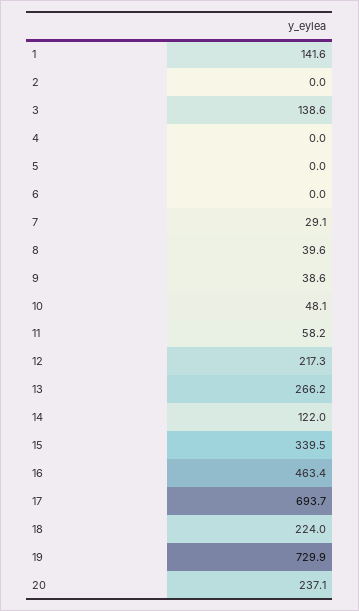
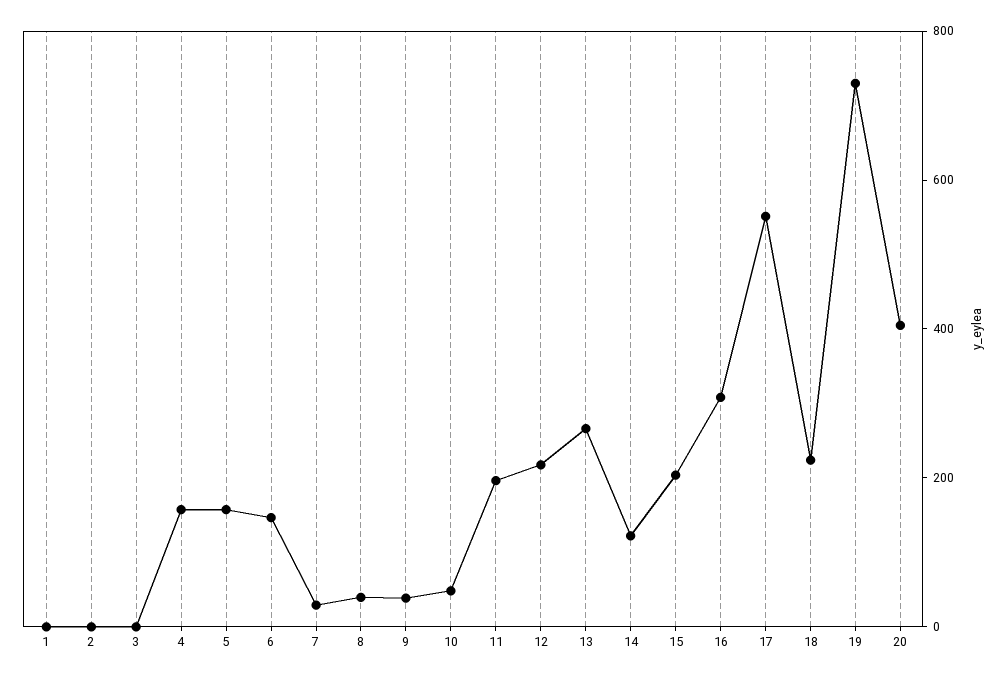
1: 141.6 -> 0
3: 138.6 -> 0
4: 0 -> 150
5: 0 -> 150
6: 0 -> 150
11: 58.2 -> 200
15: 339.5 -> 200
16: 463.4 -> 300
17: 693.7 -> 550
20: 237.1 -> 400

